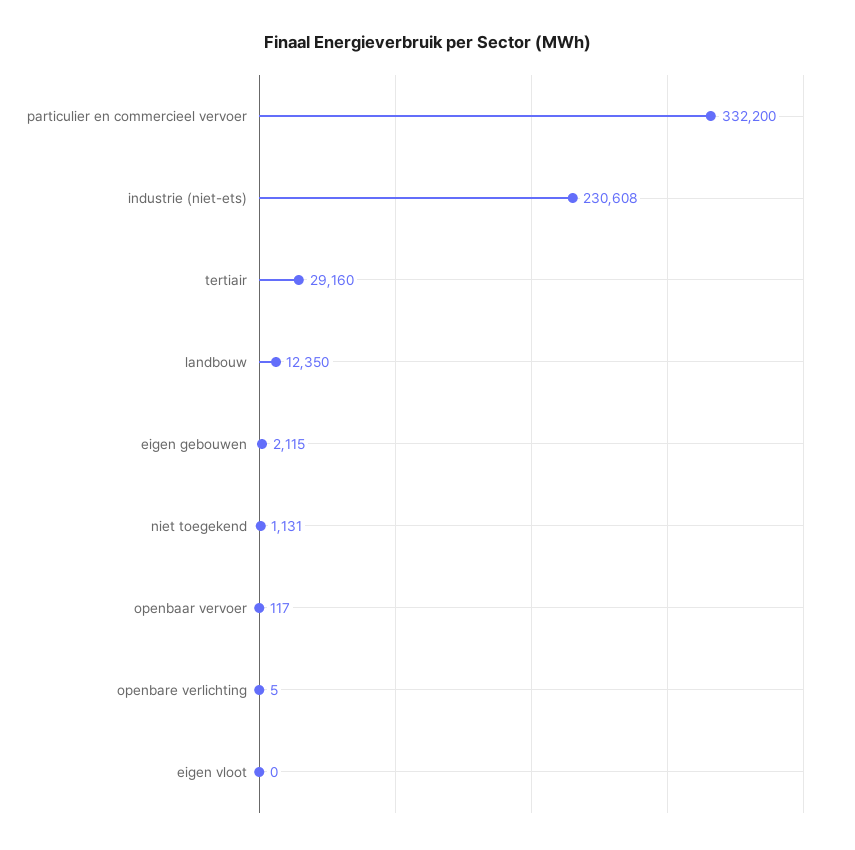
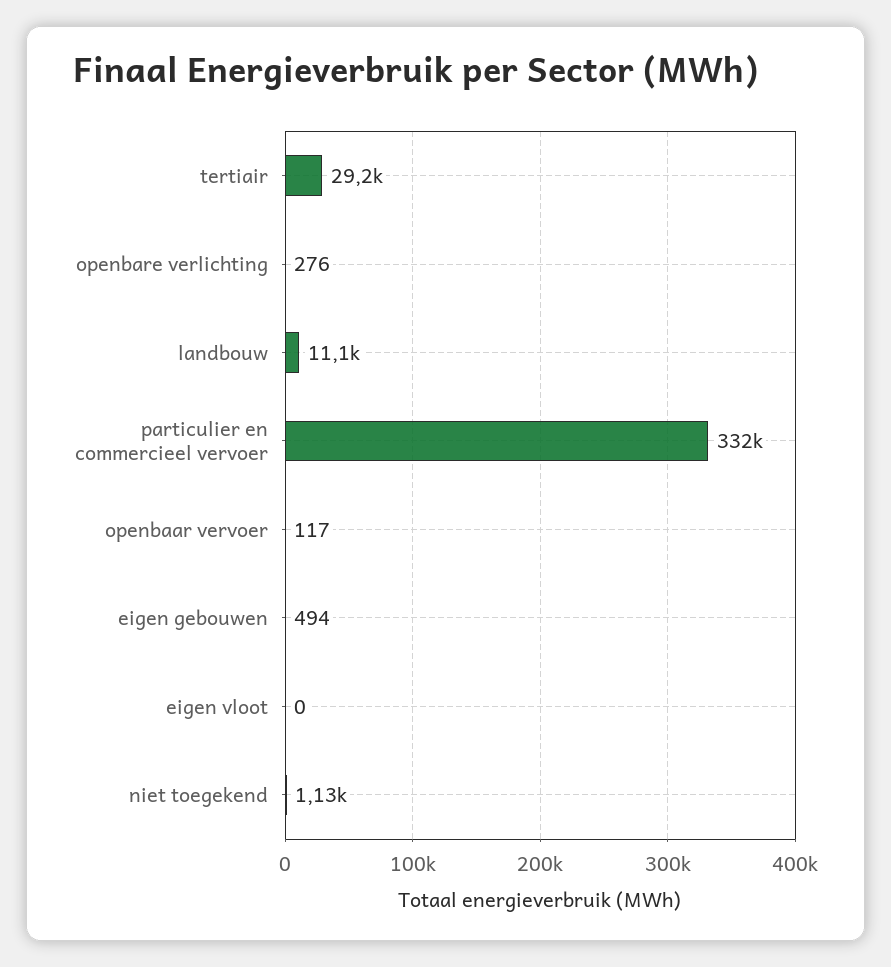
industrie (niet-ets): 230608 -> none
landbouw: 12350 -> 11100
eigen gebouwen: 2115 -> 494
openbare verlichting: 5 -> 276

